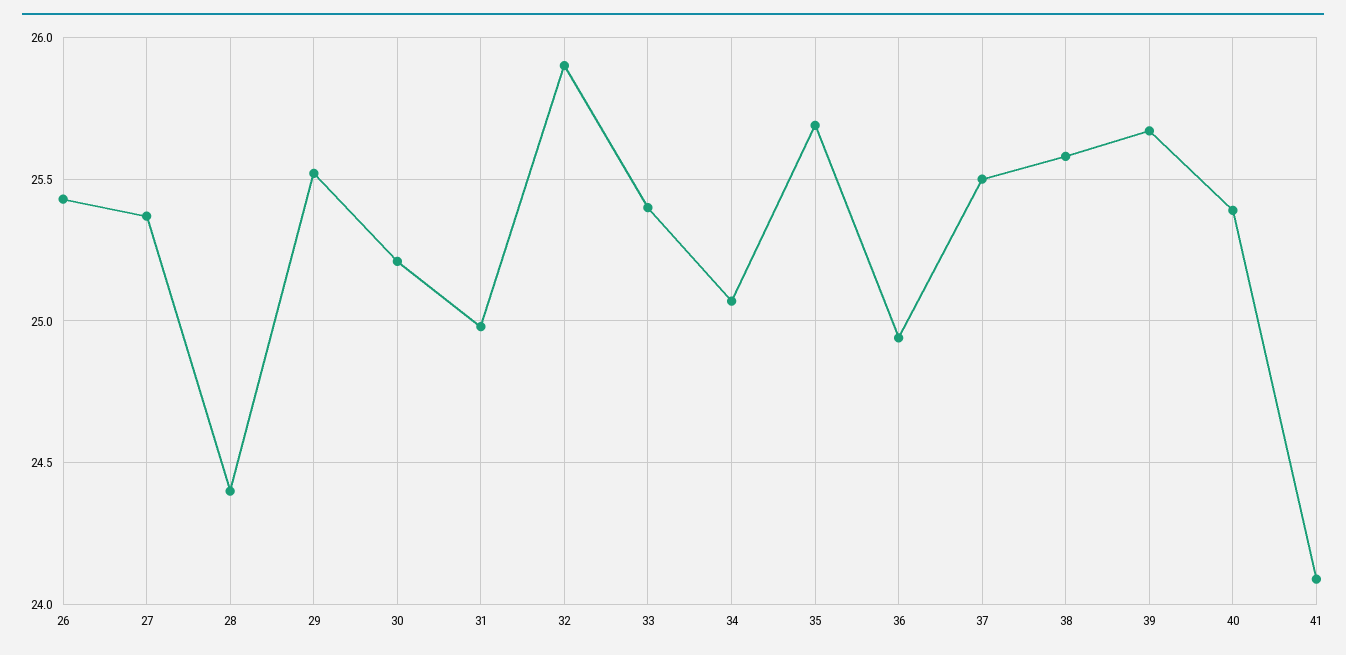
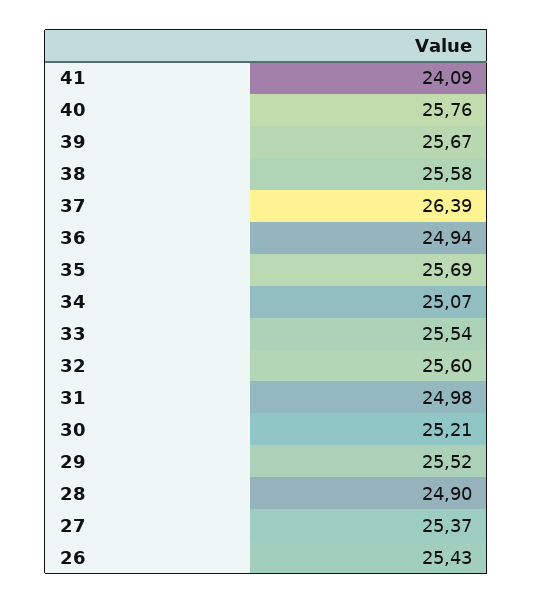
28: 24.4 -> 24.9
32: 25.9 -> 25.6
33: 25.4 -> 25.54
37: 25.5 -> 26.39
40: 25.4 -> 25.76

